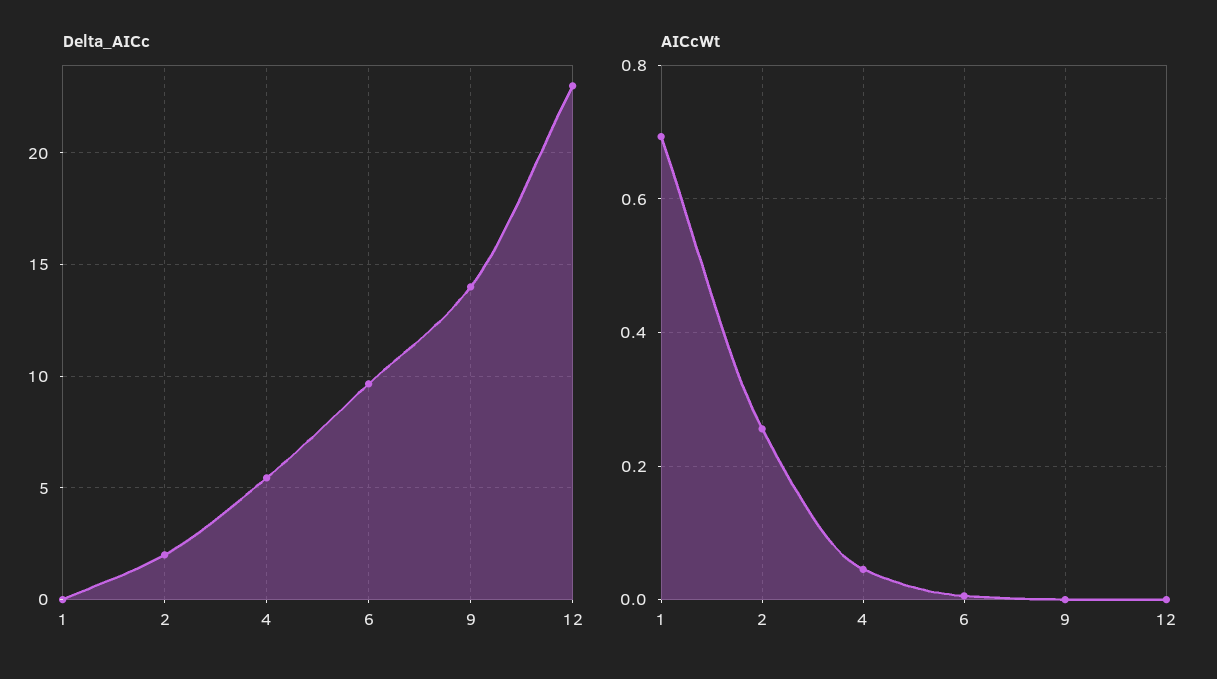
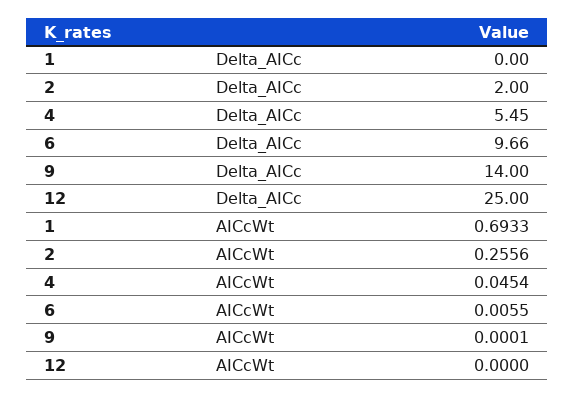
Delta_AICc, 12: 23 -> 25

